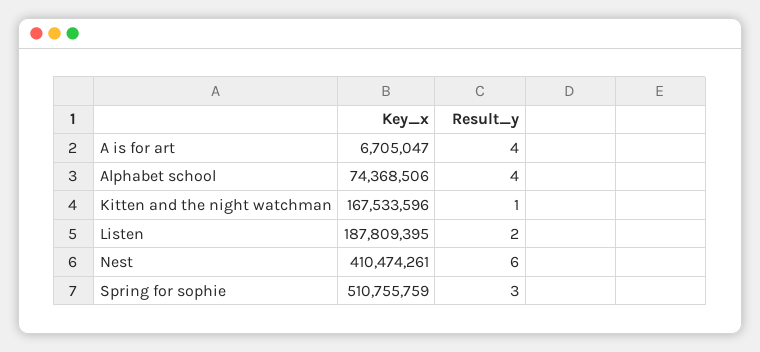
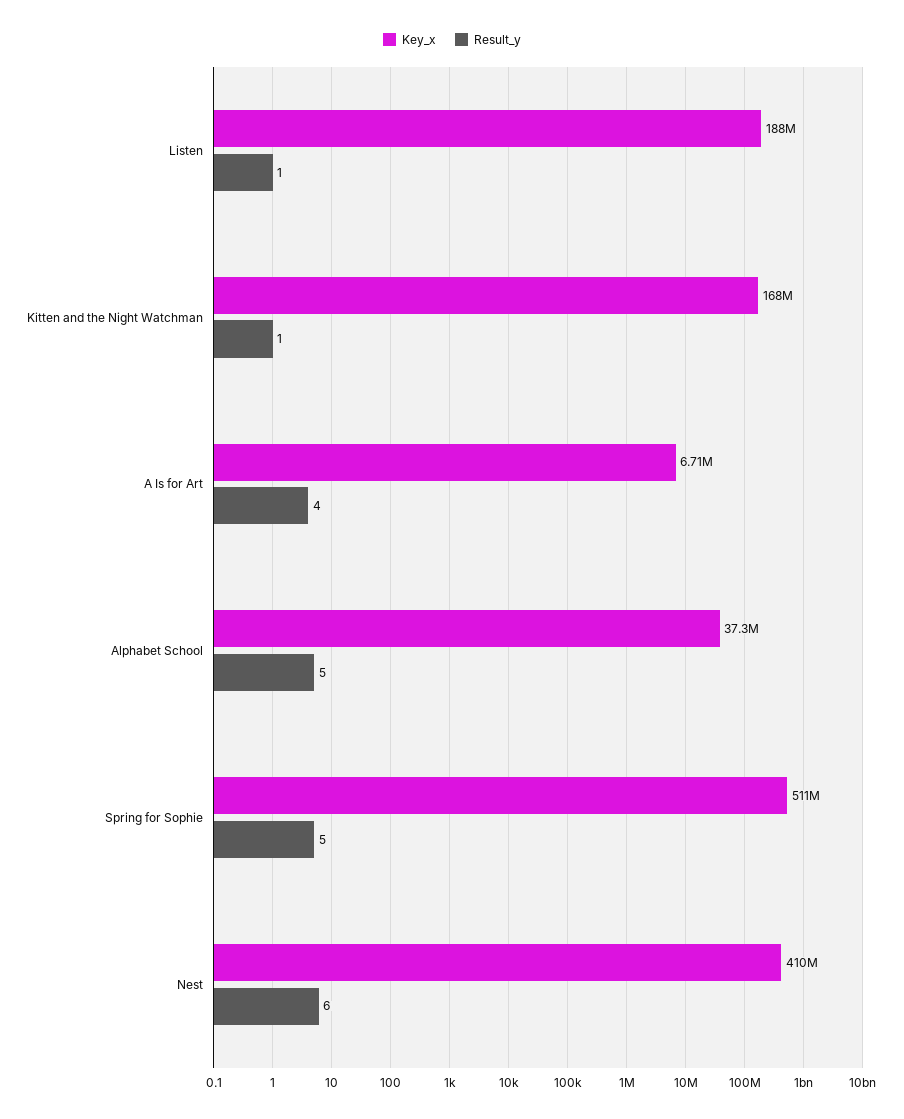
Key_x, Alphabet school: 74368506 -> 37300000
Result_y, Alphabet school: 4 -> 5
Result_y, Listen: 2 -> 1
Result_y, Spring for sophie: 3 -> 5

